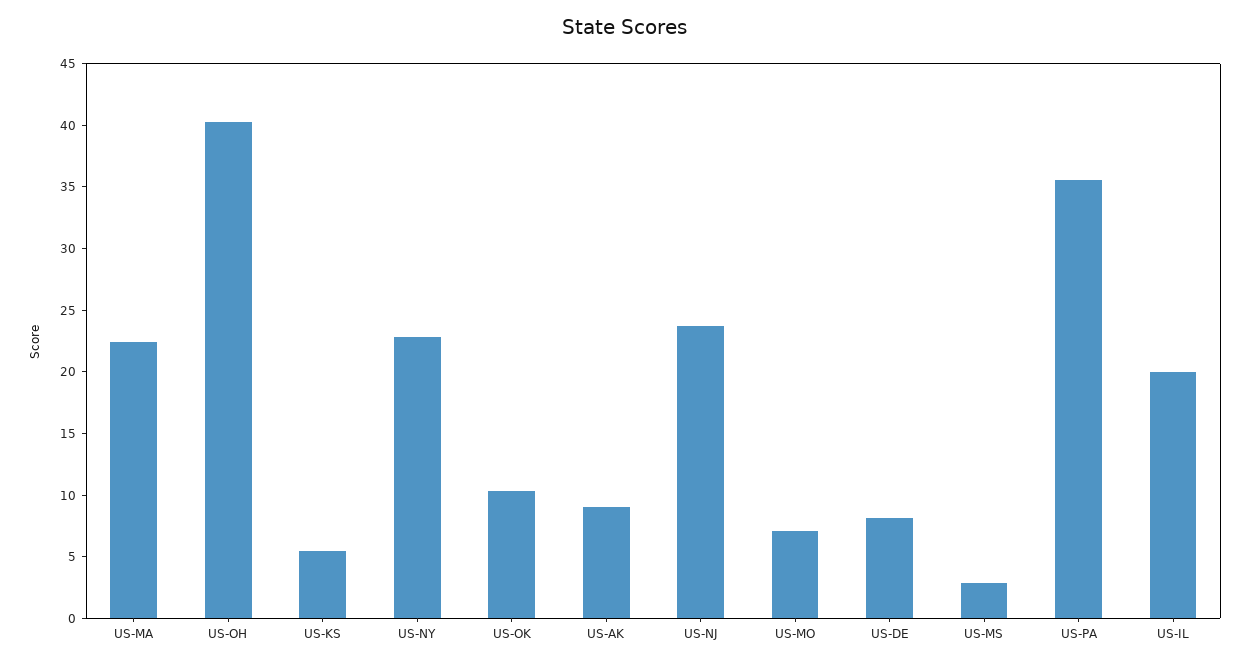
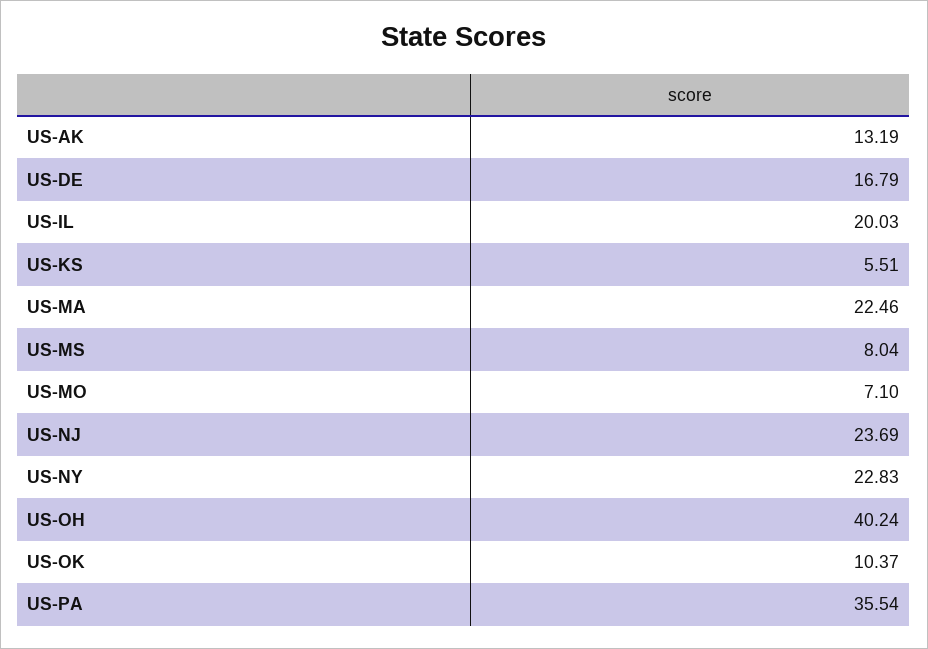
US-AK: 9 -> 13.19
US-DE: 8 -> 16.79
US-MS: 3 -> 8.04

